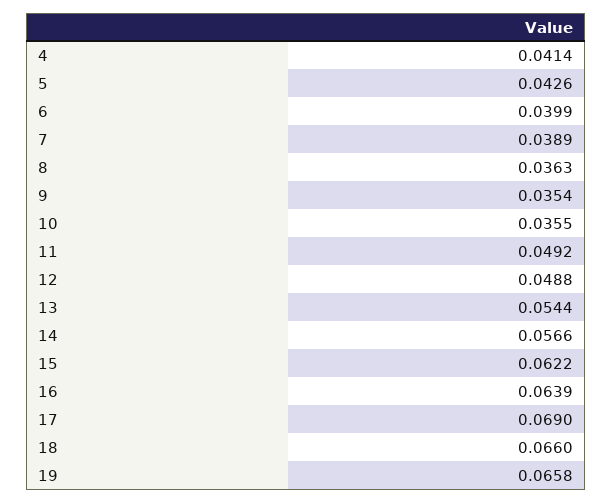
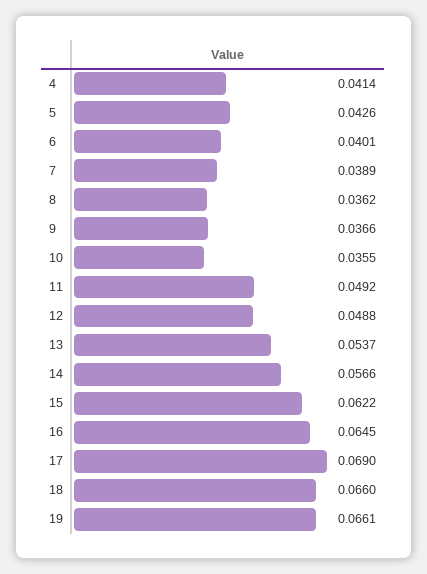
6: 0.0399 -> 0.0401
8: 0.0363 -> 0.0362
9: 0.0354 -> 0.0366
13: 0.0544 -> 0.0537
16: 0.0639 -> 0.0645
19: 0.0658 -> 0.0661

